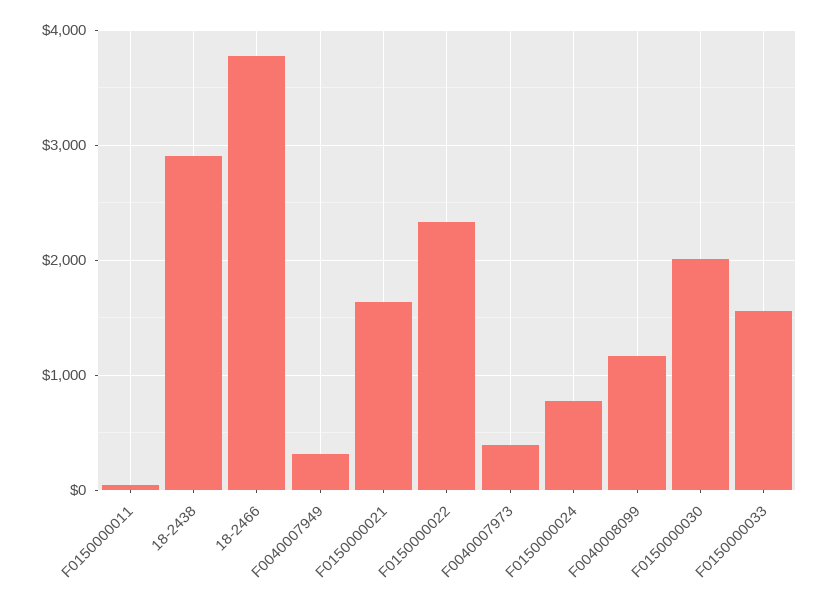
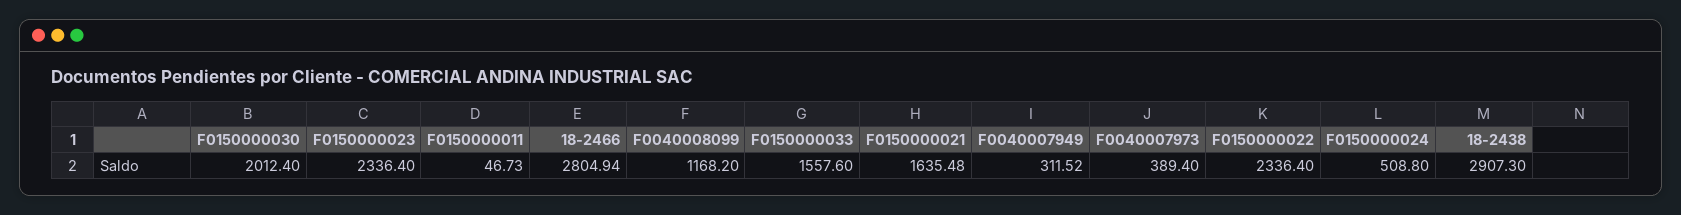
18-2466: 3800 -> 2804.94
F0150000024: 800 -> 508.8
F0150000023: none -> 2336.4

